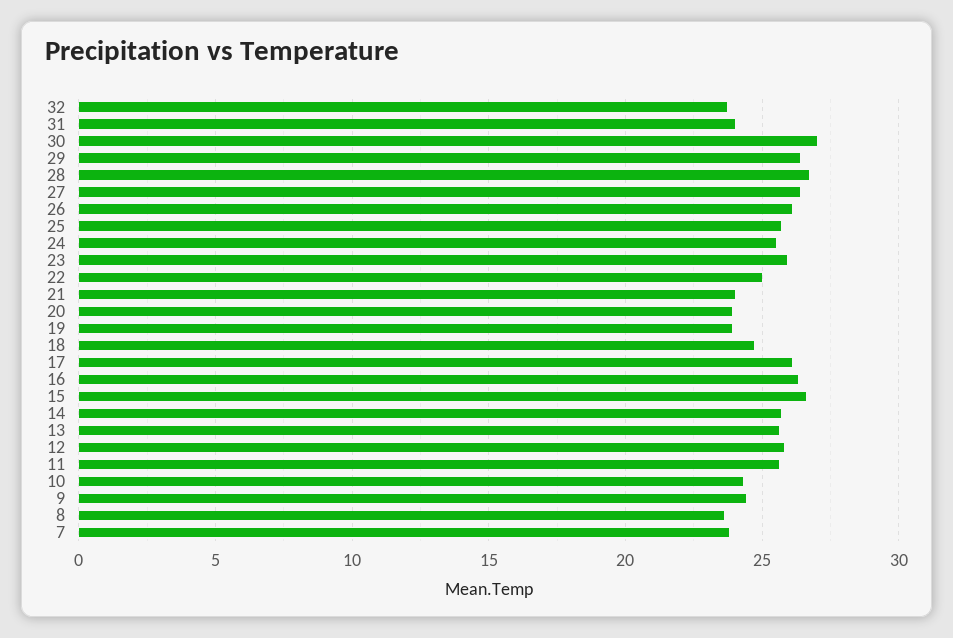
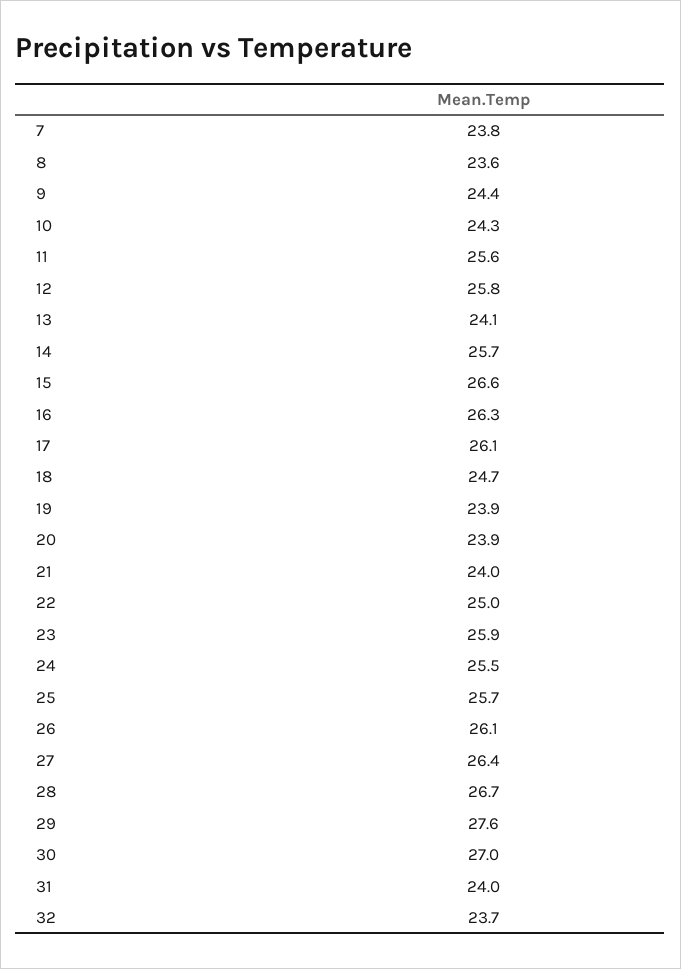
29: 26.5 -> 27.6
13: 25.5 -> 24.1

